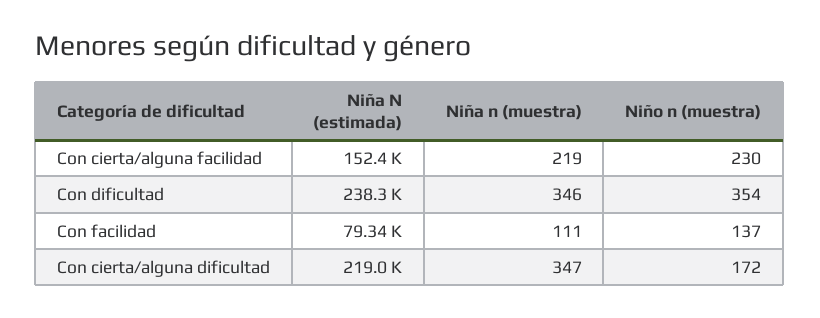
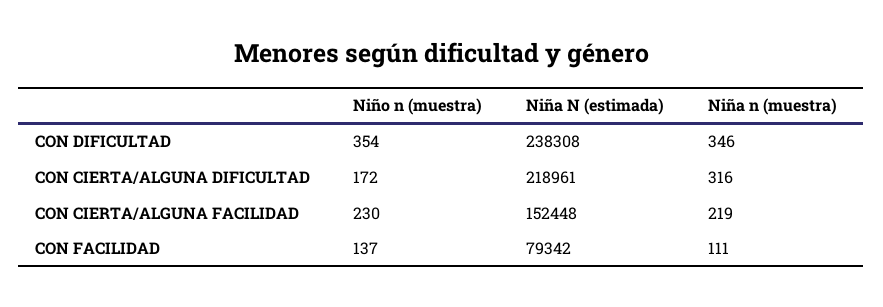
Niña n (muestra), Con cierta/alguna dificultad: 347 -> 316

